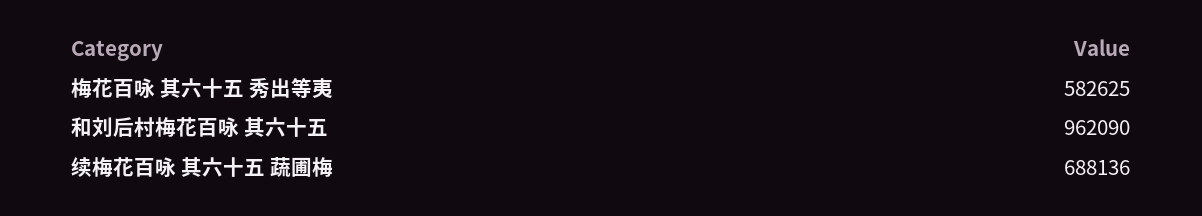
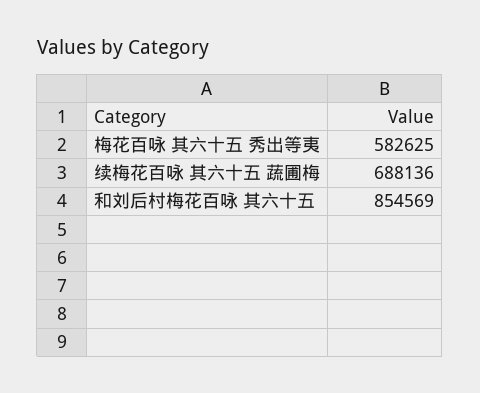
和刘后村梅花百咏 其六十五: 962090 -> 854569

